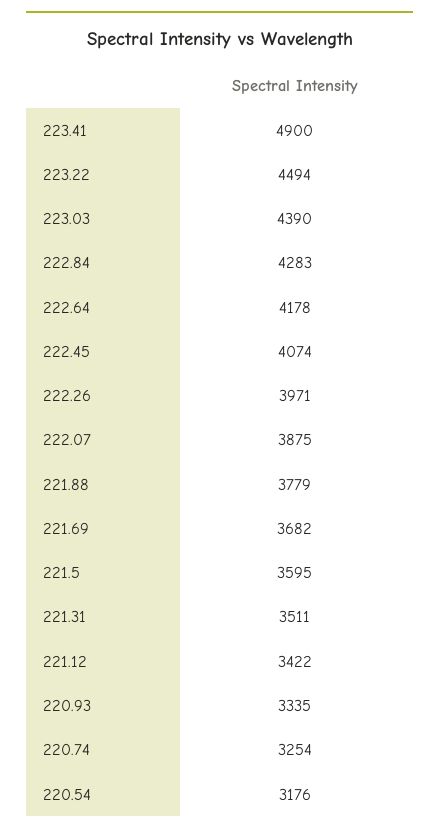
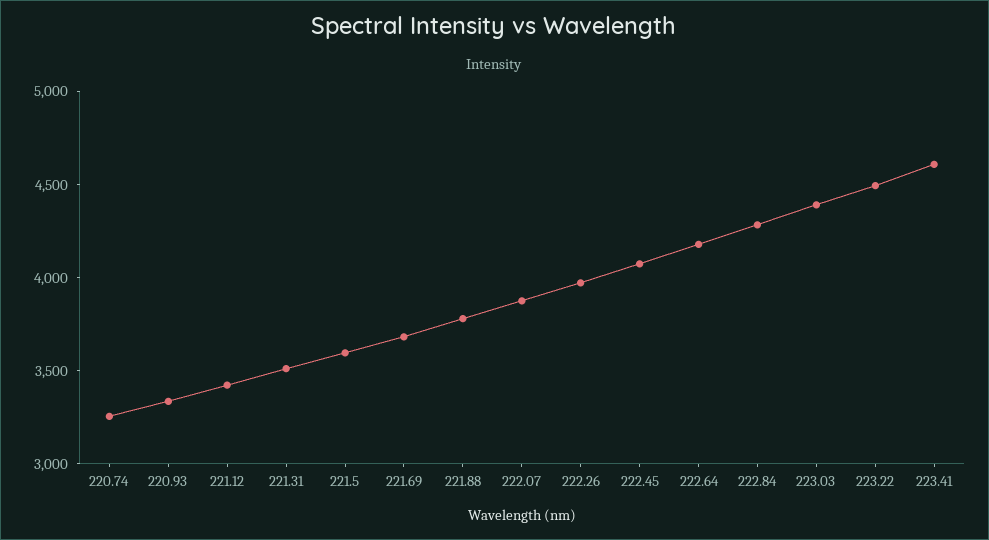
223.41: 4900 -> 4600
220.54: 3176 -> none

